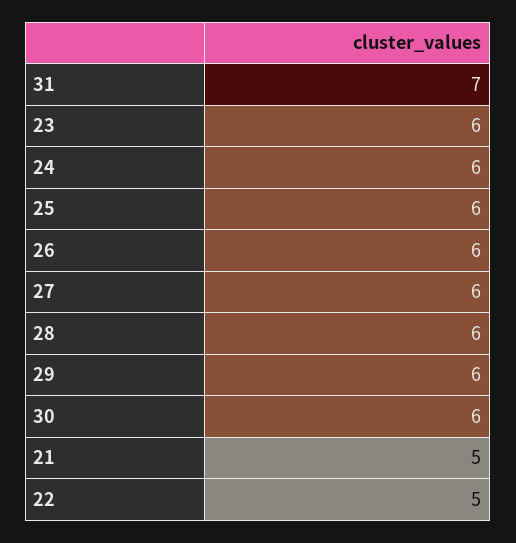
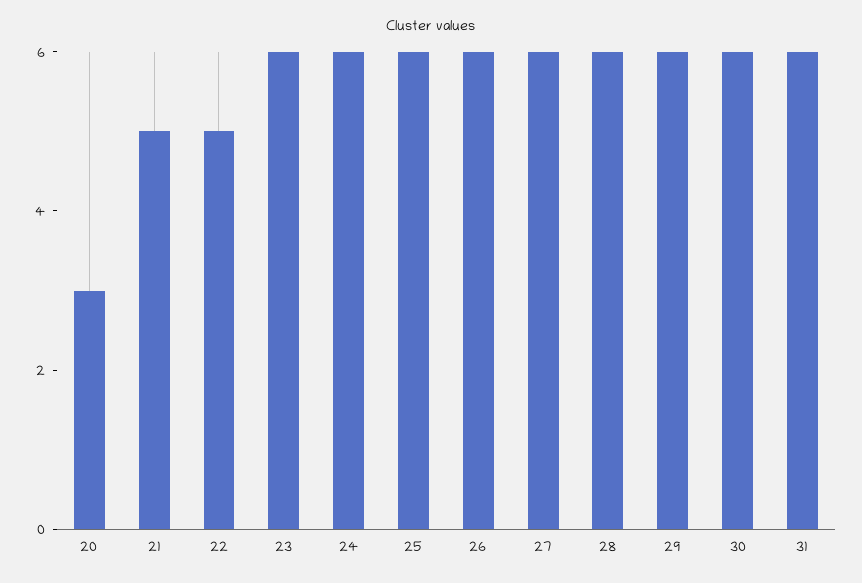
31: 7 -> 6
20: none -> 3

